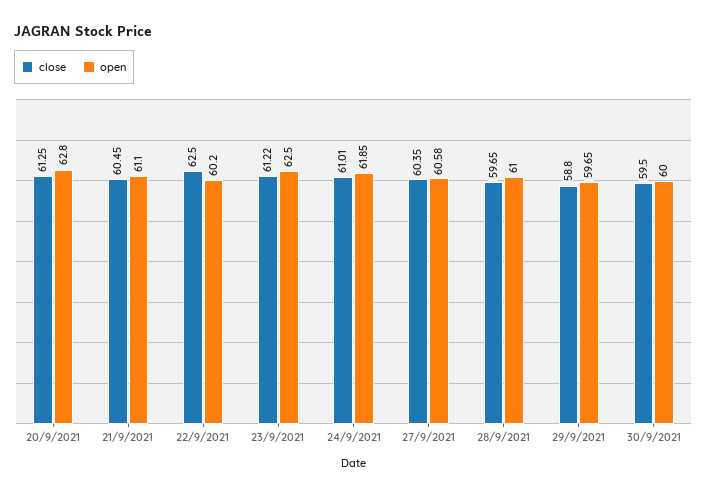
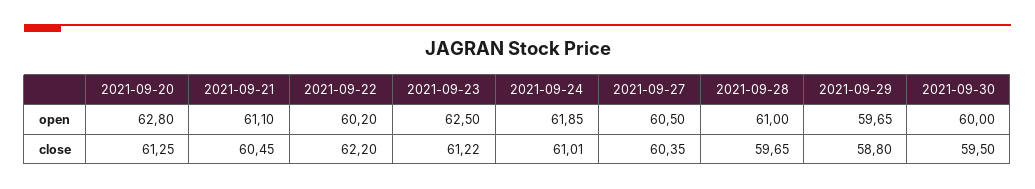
close, 22/9/2021: 62.5 -> 62.2
open, 27/9/2021: 60.58 -> 60.5

